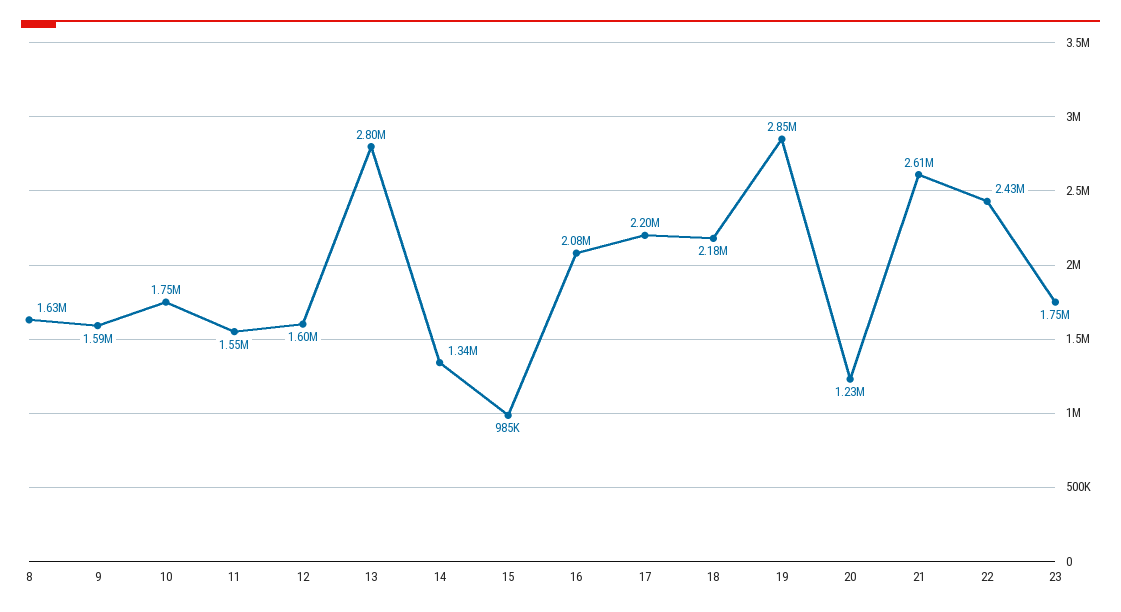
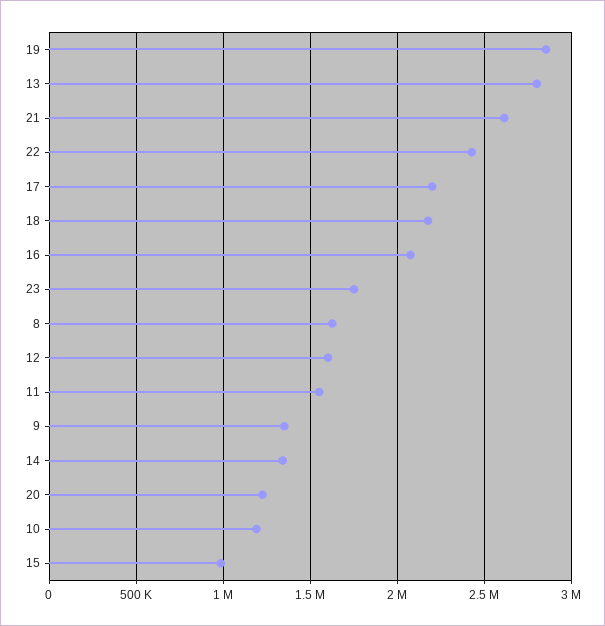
9: 1590000 -> 1350000
10: 1750000 -> 1200000

